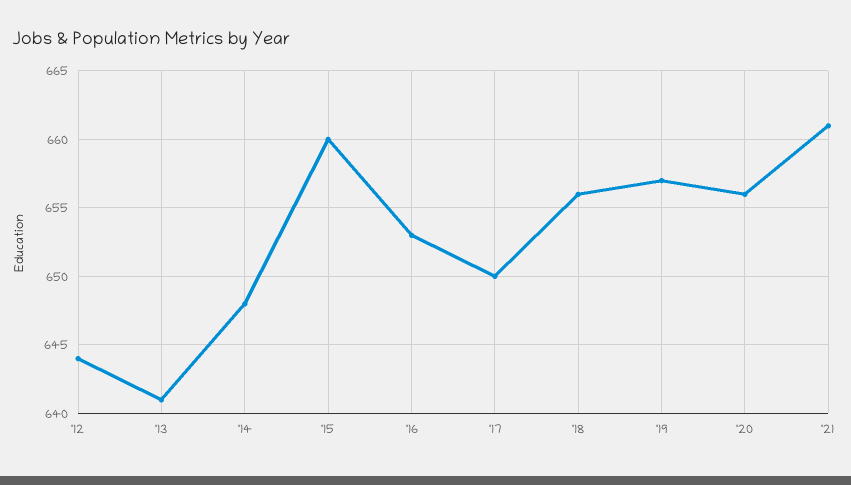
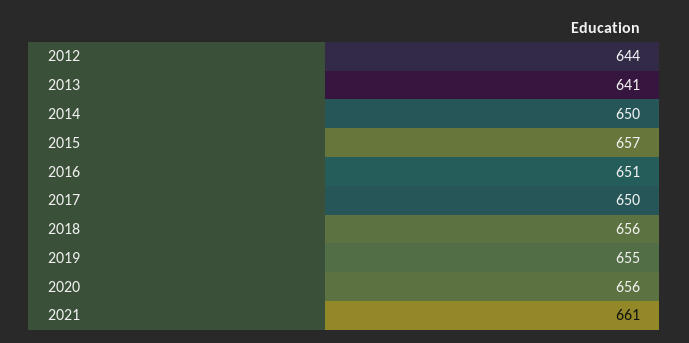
'14: 648 -> 650
'15: 660 -> 657
'16: 653 -> 651
'19: 657 -> 655

